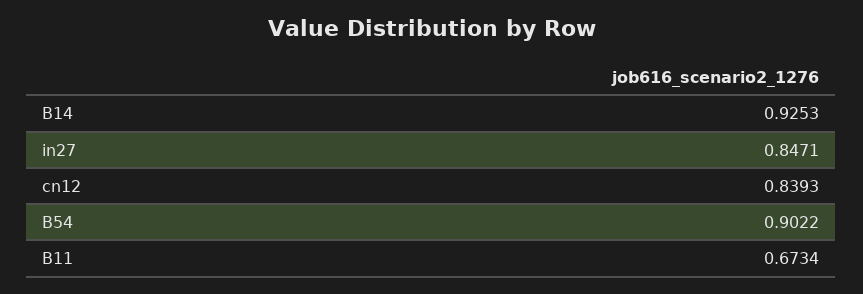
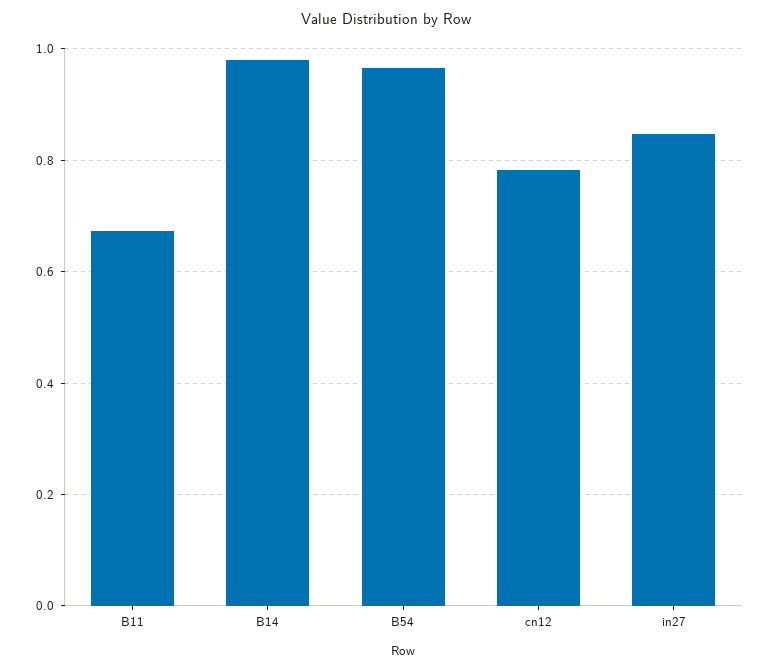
B14: 0.9253 -> 0.98
cn12: 0.8393 -> 0.78
B54: 0.9022 -> 0.96

